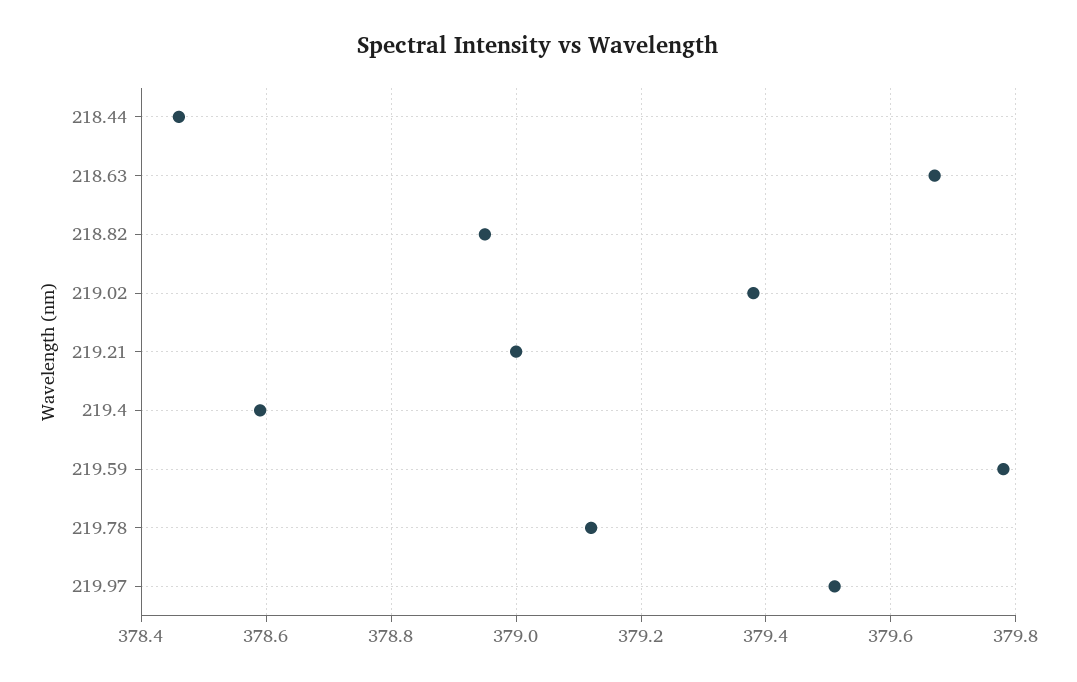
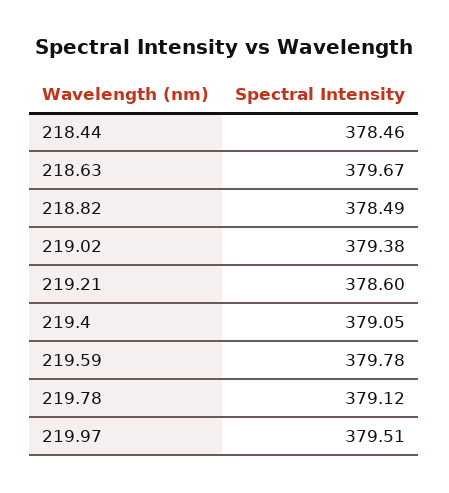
218.82: 378.95 -> 378.49
219.21: 379 -> 378.6
219.4: 378.6 -> 379.05

